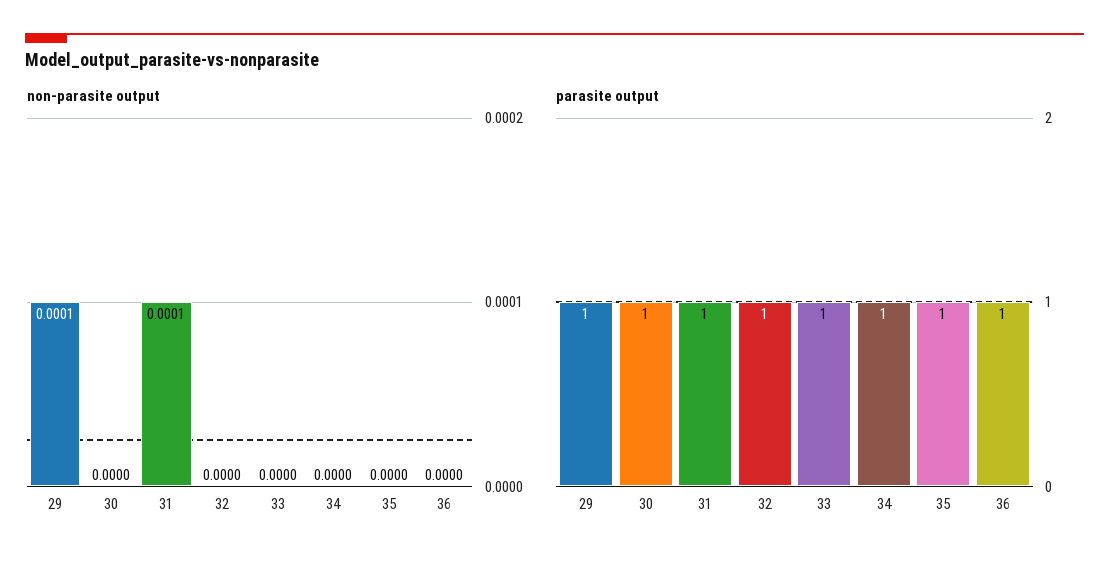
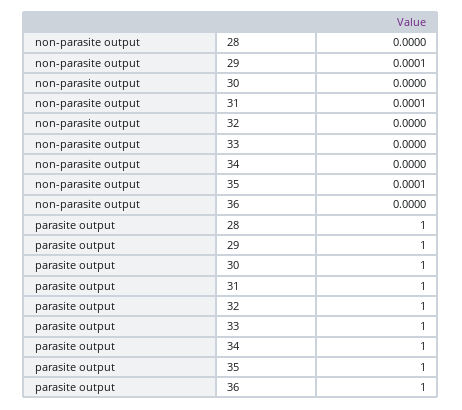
non-parasite output, 35: 0 -> 0.0001
non-parasite output, 28: none -> 0
parasite output, 28: none -> 1

